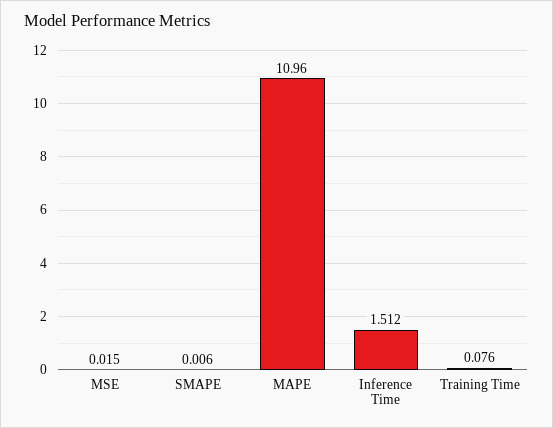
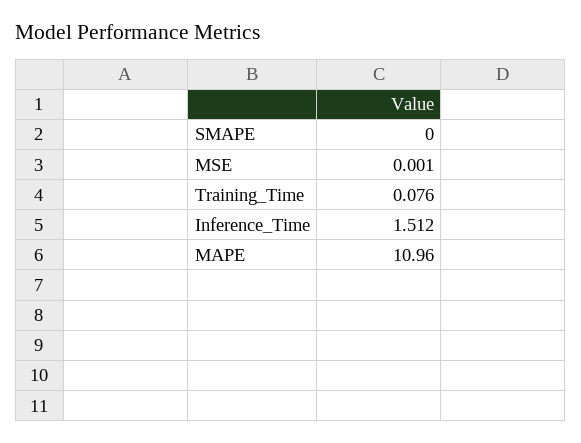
MSE: 0.015 -> 0.001
SMAPE: 0.006 -> 0

